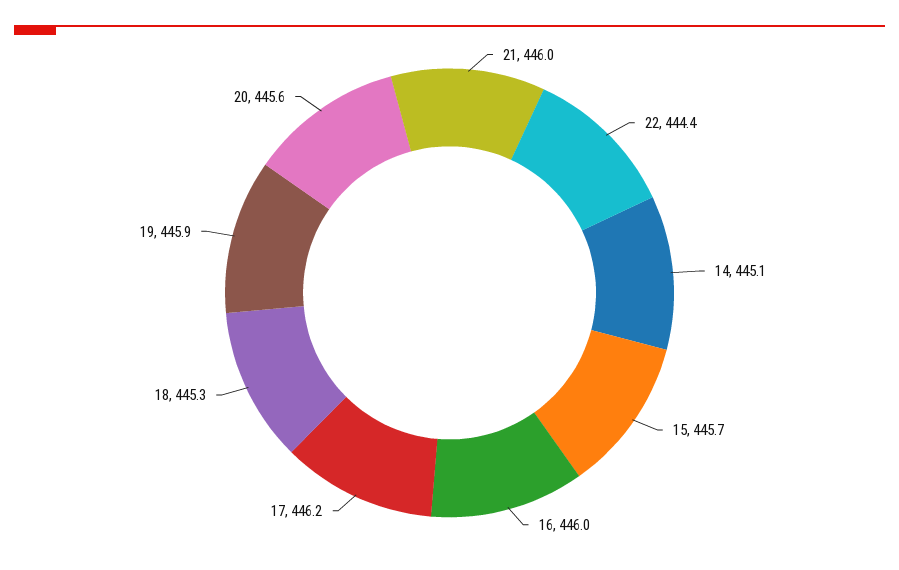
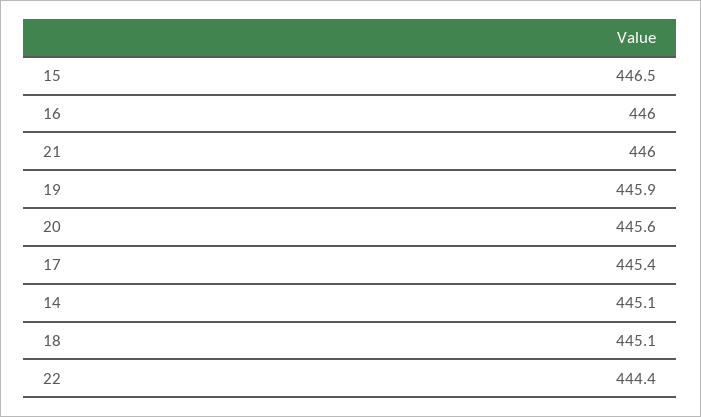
15: 445.7 -> 446.5
17: 446.2 -> 445.4
18: 445.3 -> 445.1

